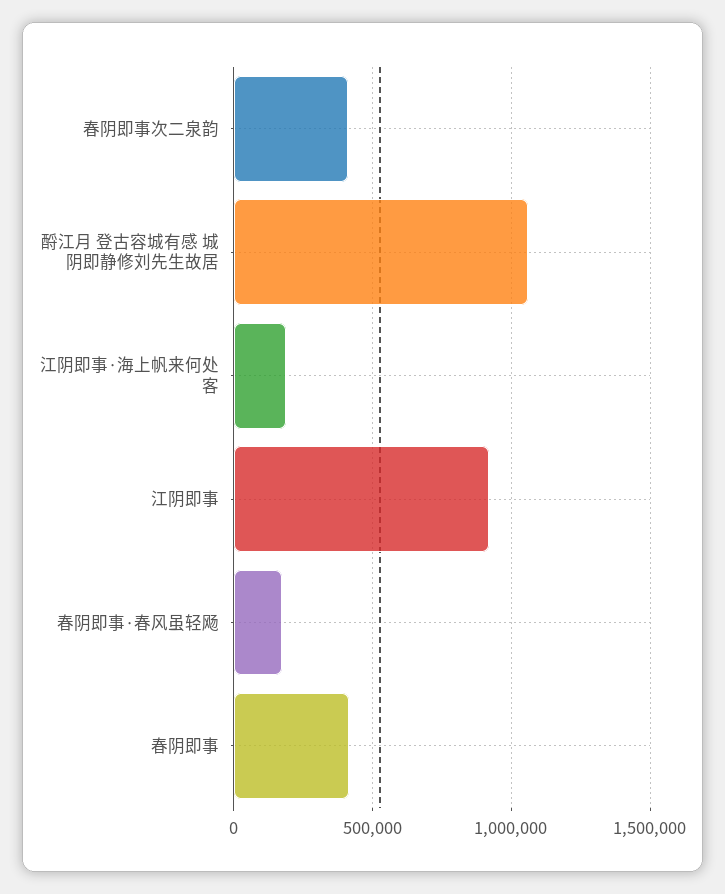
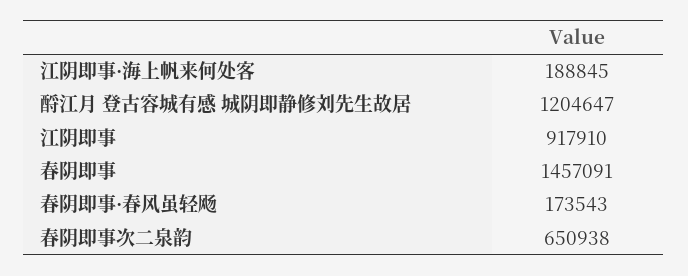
春阴即事次二泉韵: 400000 -> 650938
酹江月 登古容城有感 城阴即静修刘先生故居: 1050000 -> 1204647
春阴即事: 400000 -> 1457091

